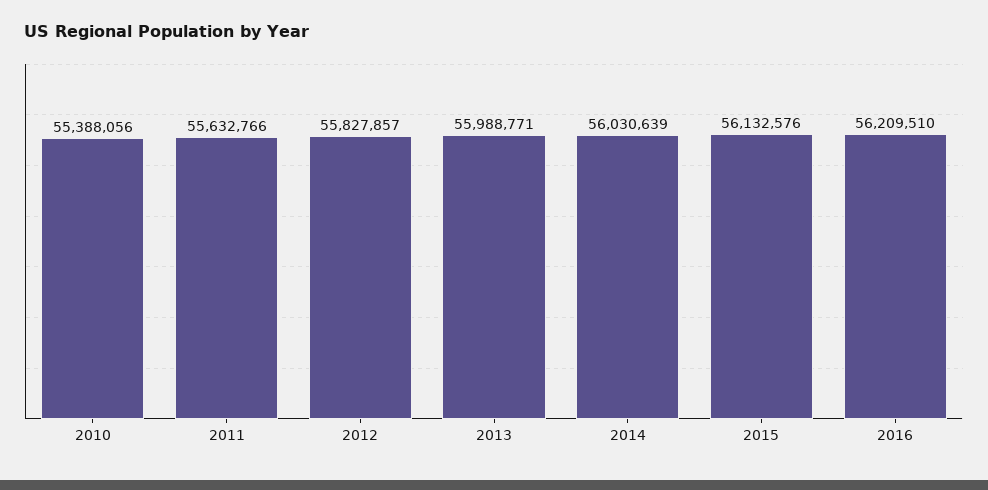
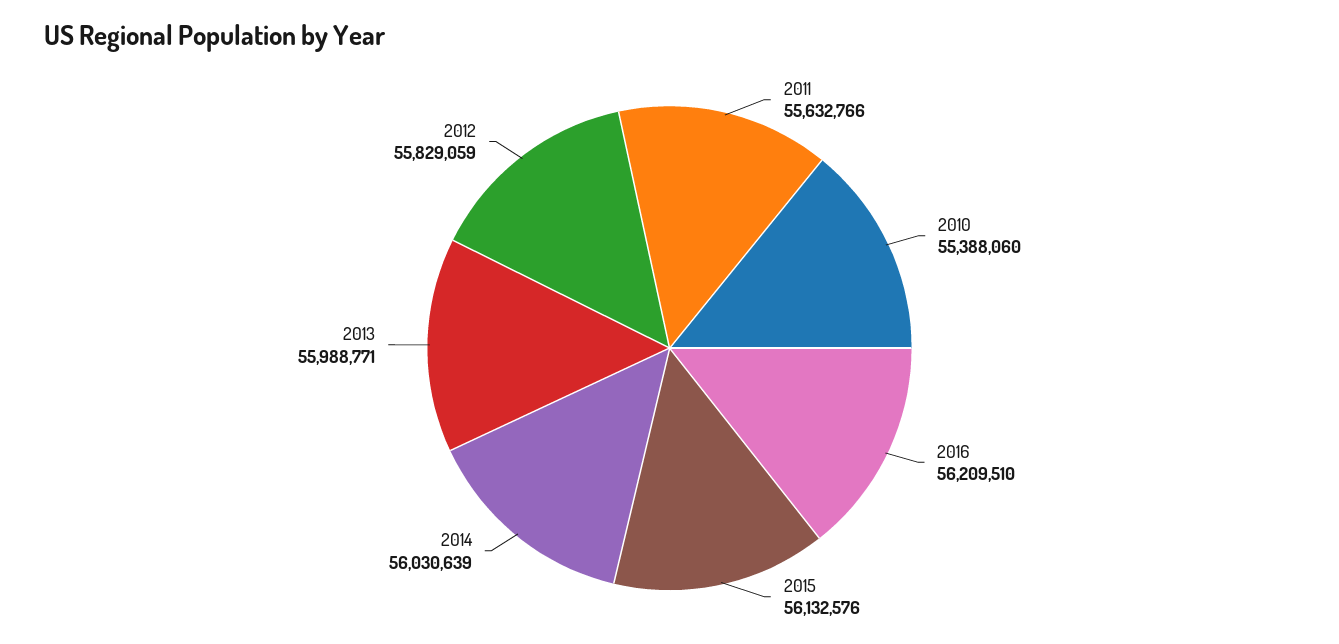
2010: 55388056 -> 55388060
2012: 55827857 -> 55829059

